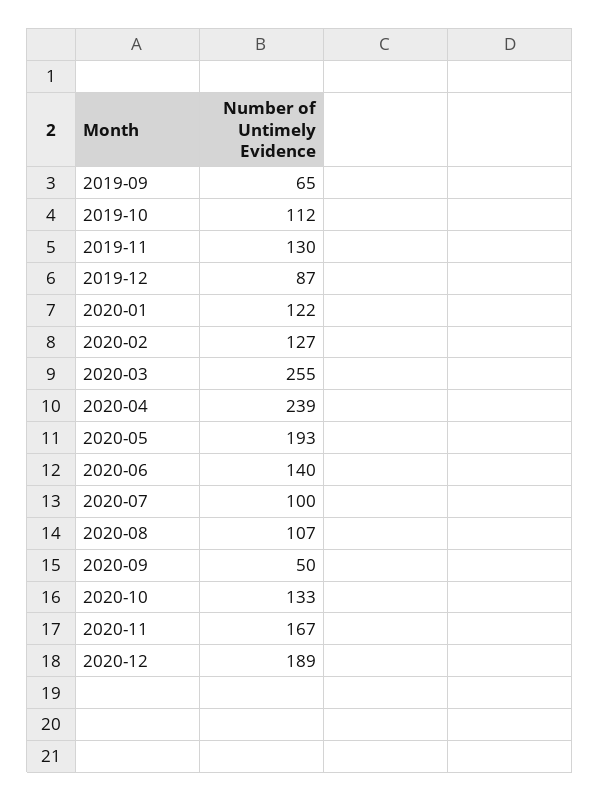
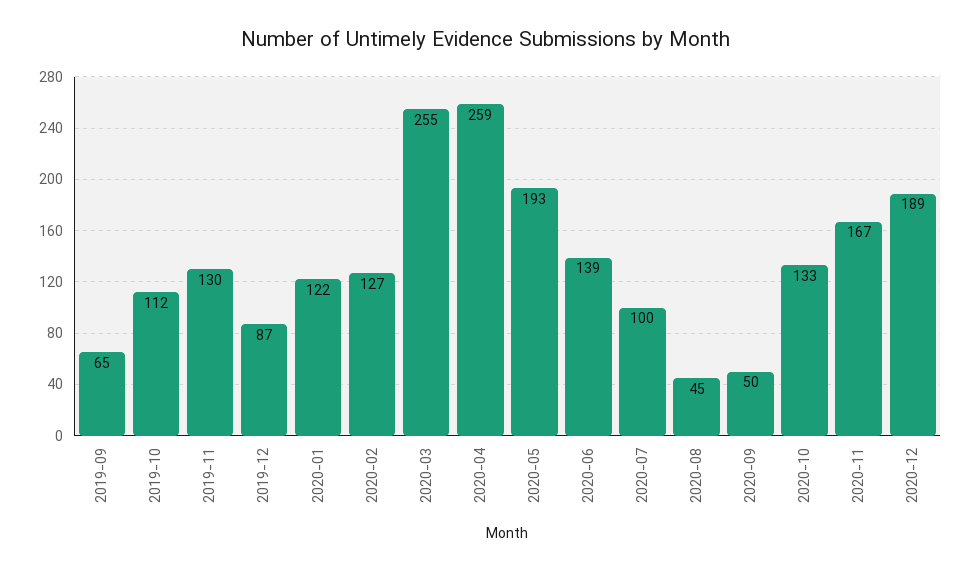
2020-04: 239 -> 259
2020-06: 140 -> 139
2020-08: 107 -> 45

